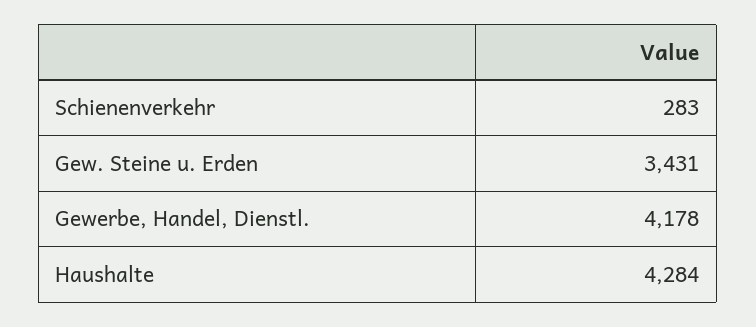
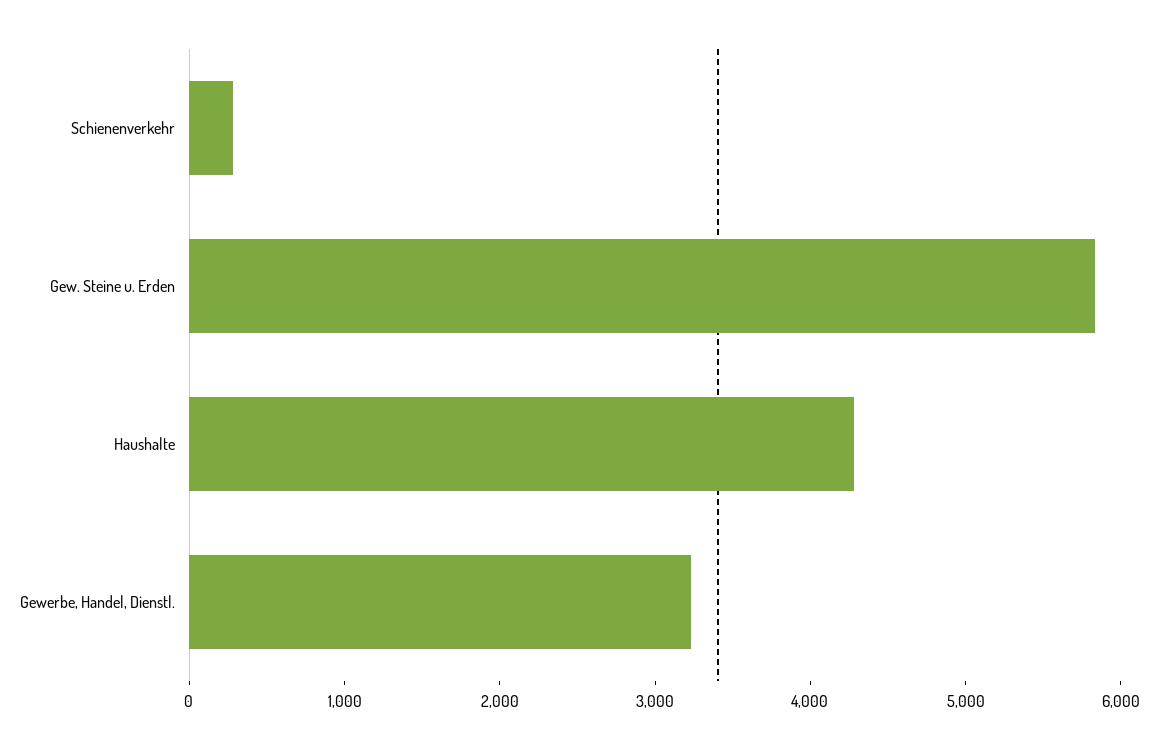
Gew. Steine u. Erden: 3431 -> 5800
Gewerbe, Handel, Dienstl.: 4178 -> 3200

